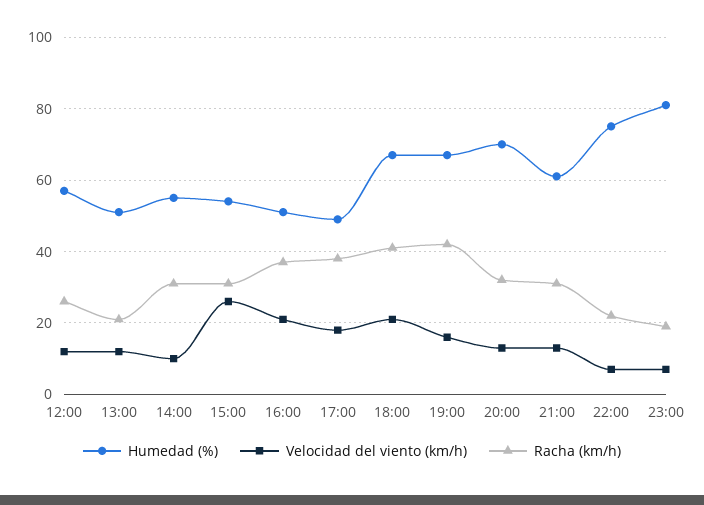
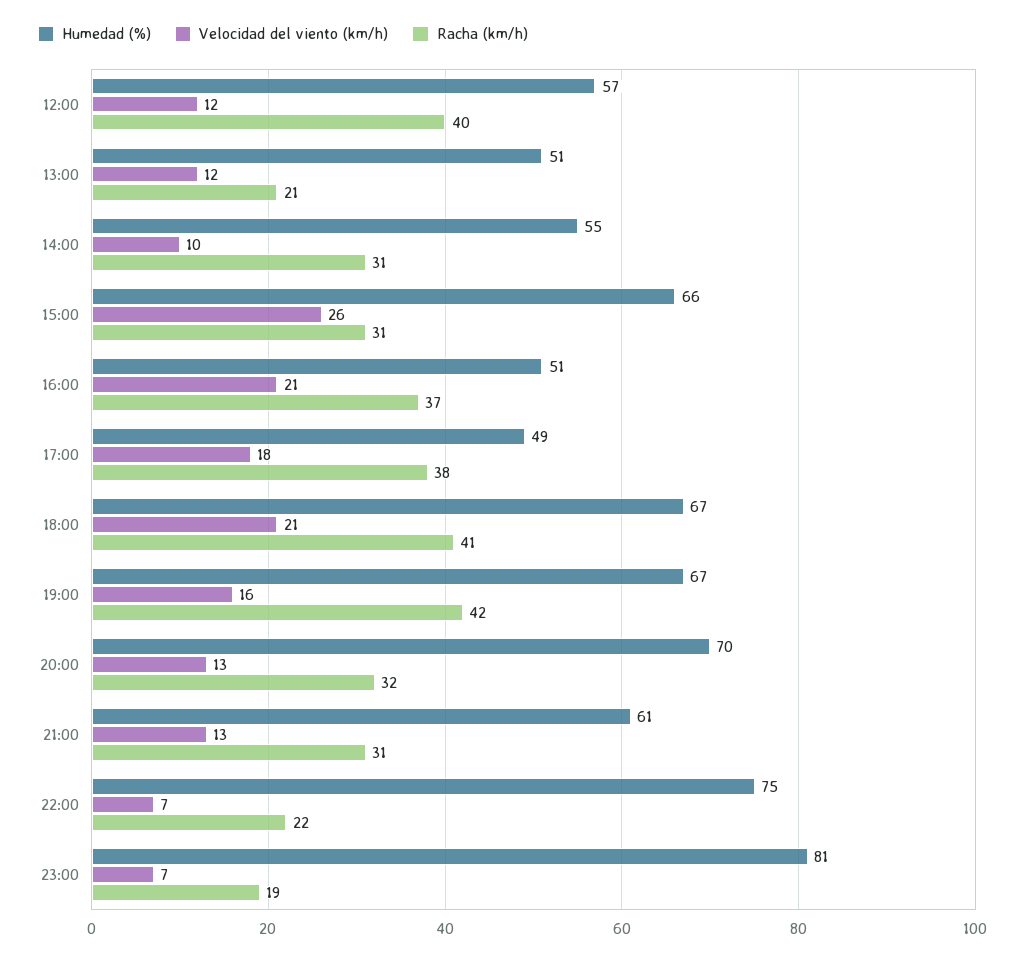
Racha (km/h), 12:00: 25 -> 40
Humedad (%), 15:00: 55 -> 66

